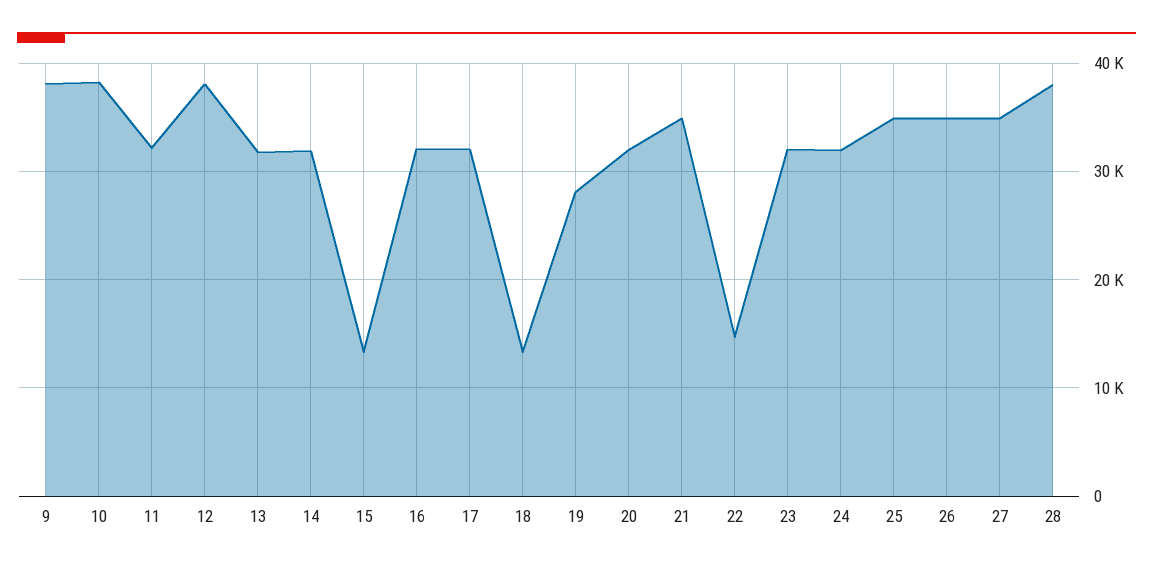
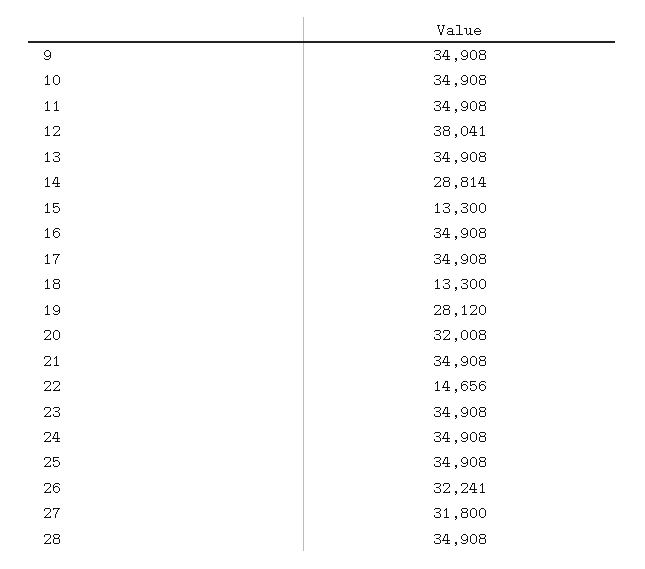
9: 38000 -> 34908
10: 38000 -> 34908
11: 32000 -> 34908
13: 32000 -> 34908
14: 32000 -> 28814
16: 32000 -> 34908
17: 32000 -> 34908
23: 32000 -> 34908
24: 32000 -> 34908
26: 35000 -> 32241
27: 35000 -> 31800
28: 38000 -> 34908

